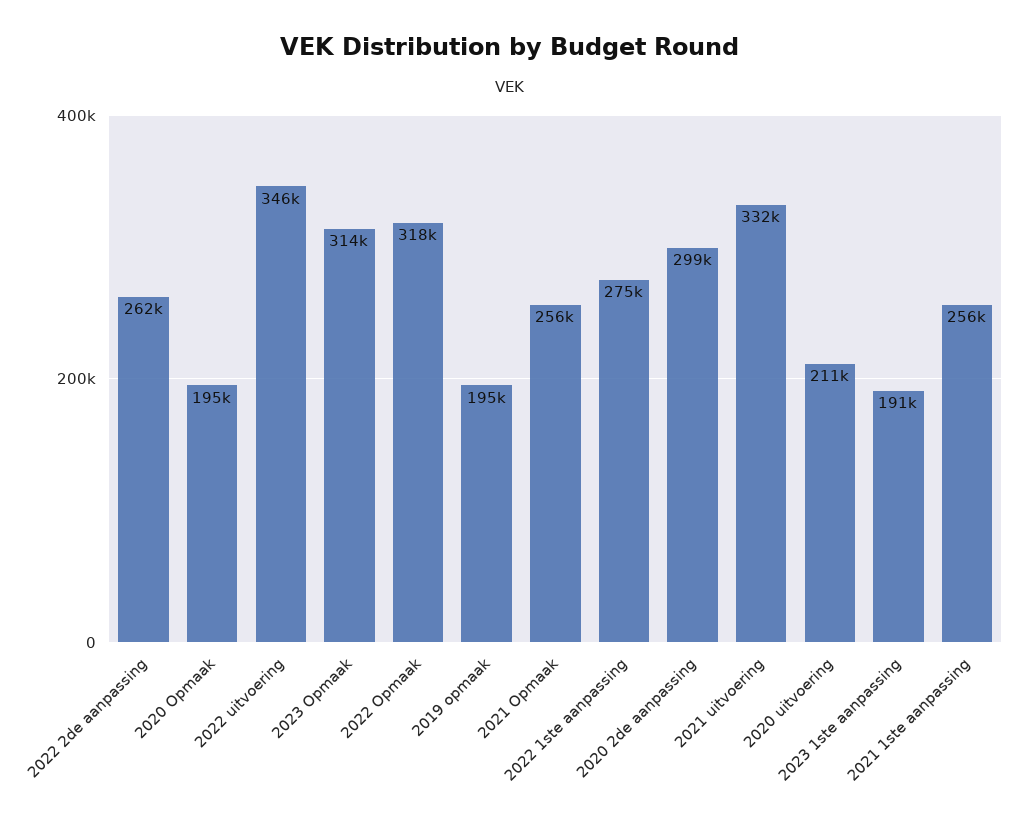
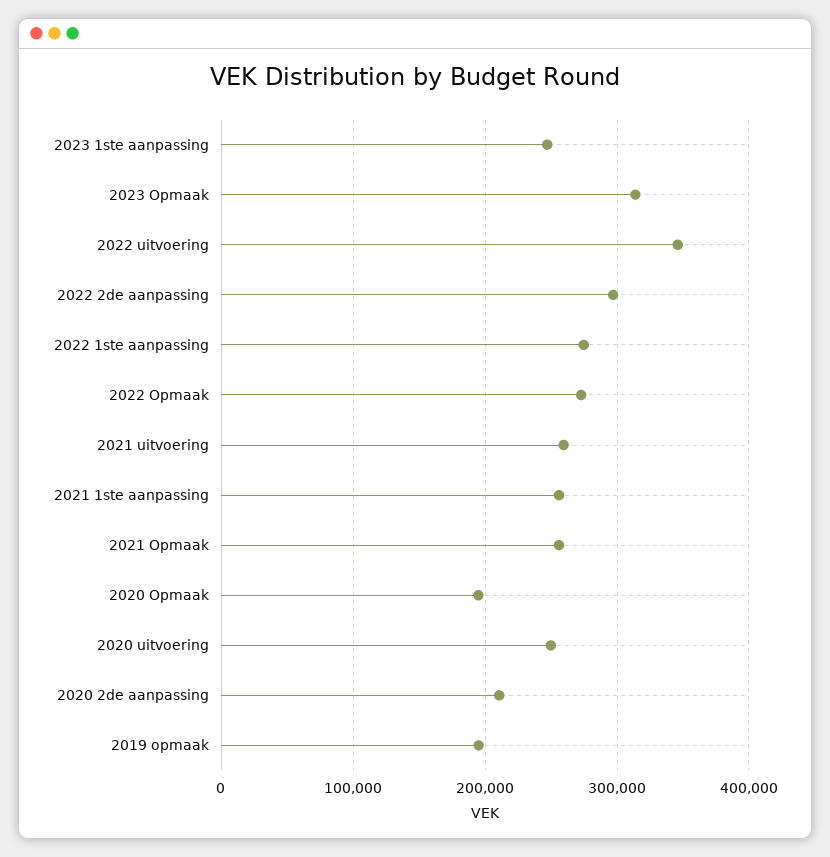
2022 2de aanpassing: 262000 -> 300000
2022 Opmaak: 318000 -> 270000
2020 2de aanpassing: 299000 -> 210000
2021 uitvoering: 332000 -> 260000
2020 uitvoering: 211000 -> 250000
2023 1ste aanpassing: 191000 -> 250000

